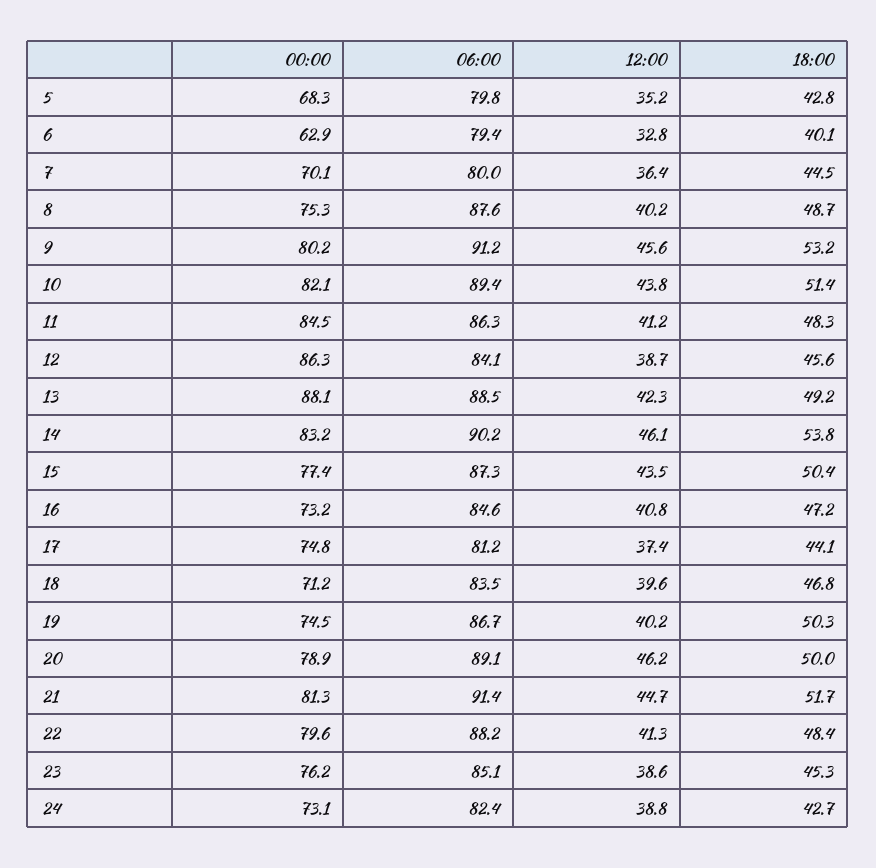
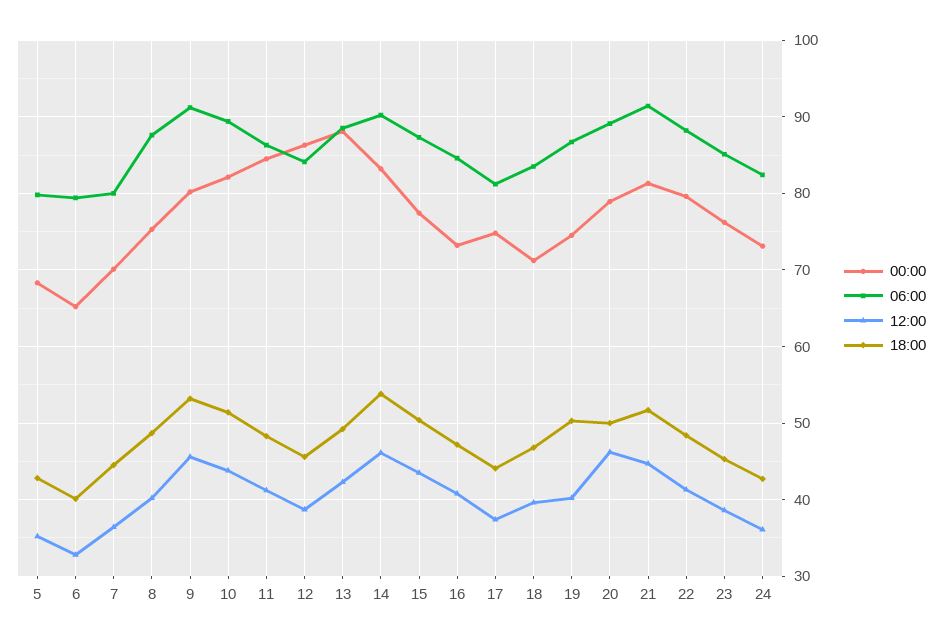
00:00, 6: 62.9 -> 65
12:00, 24: 38.8 -> 36

